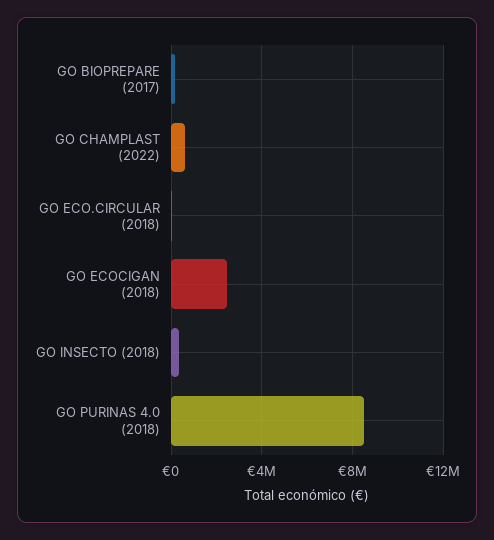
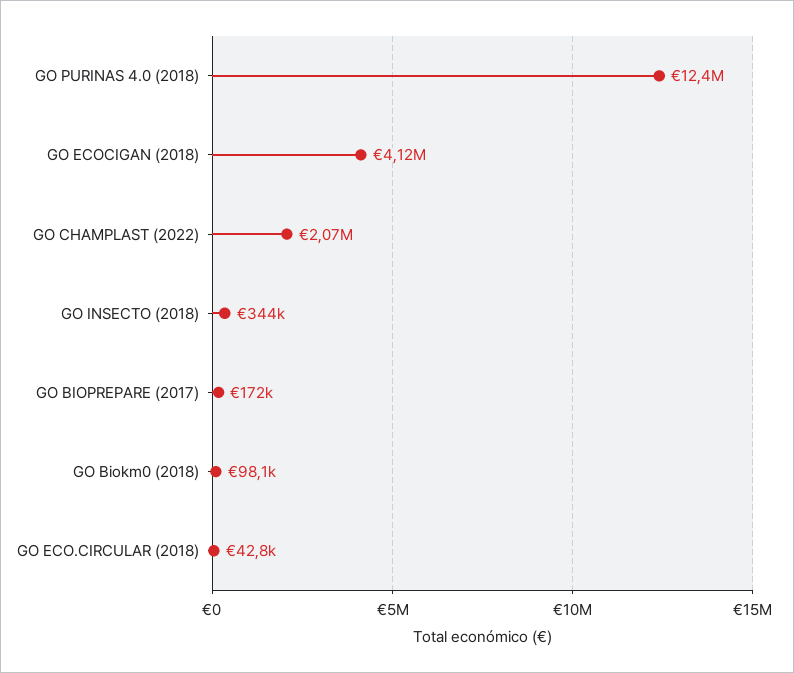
GO CHAMPLAST (2022): 500000 -> 2070000
GO ECOCIGAN (2018): 2500000 -> 4120000
GO PURINAS 4.0 (2018): 8500000 -> 12400000
GO Biokm0 (2018): none -> 98100

